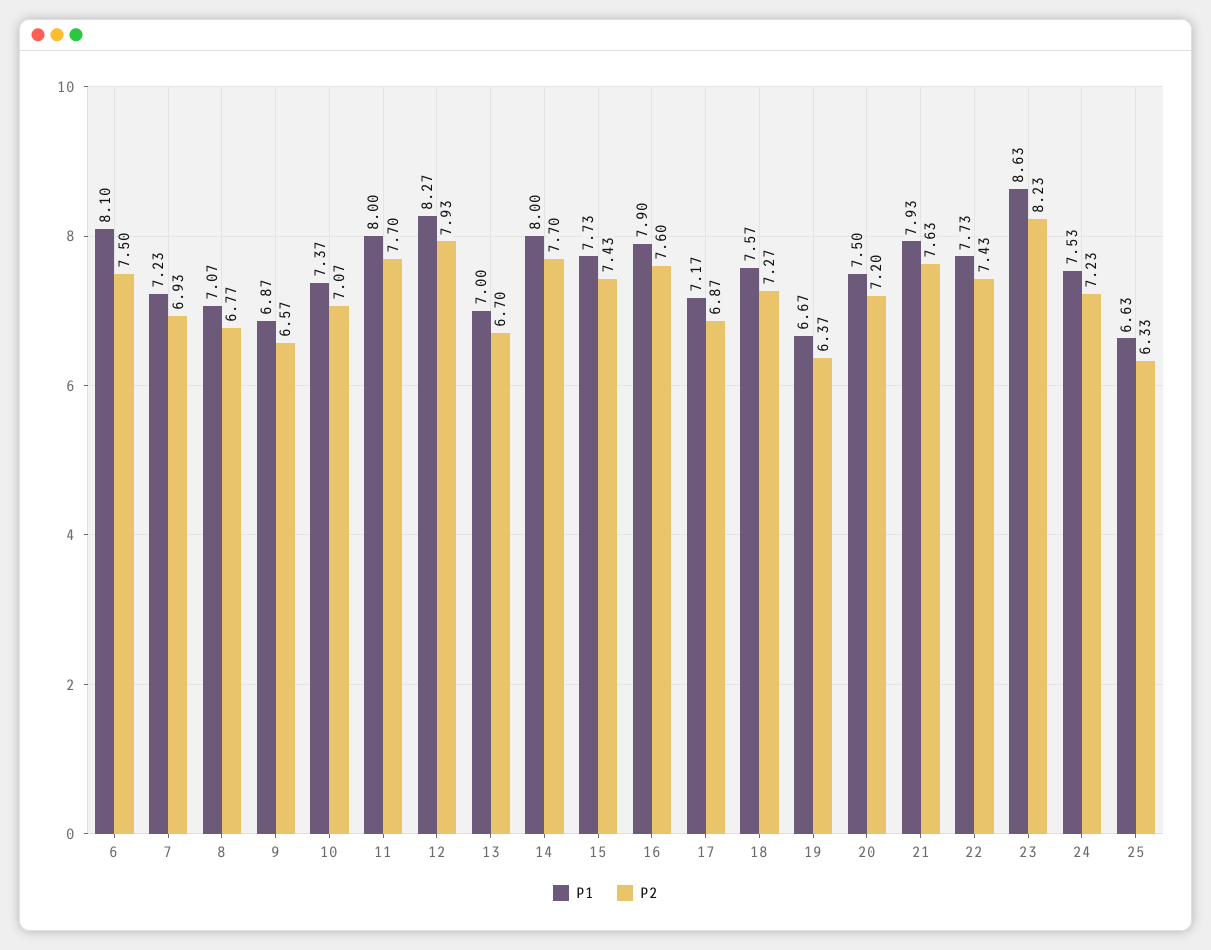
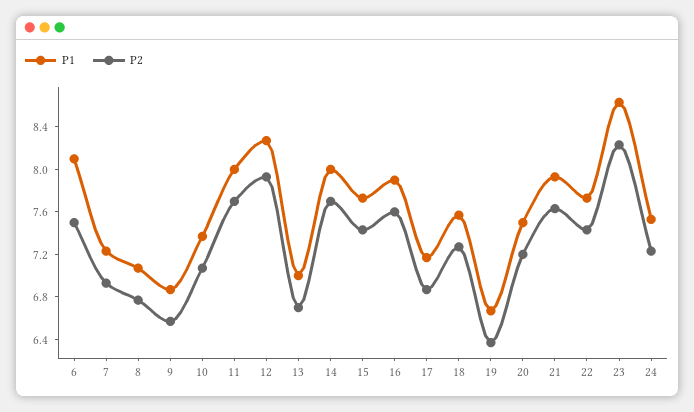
P1, 25: 6.63 -> none
P2, 25: 6.33 -> none

